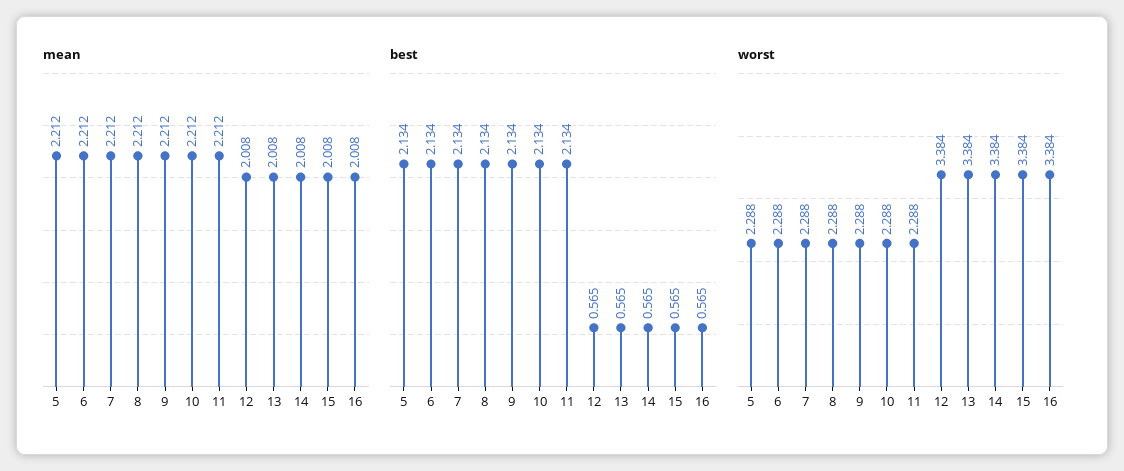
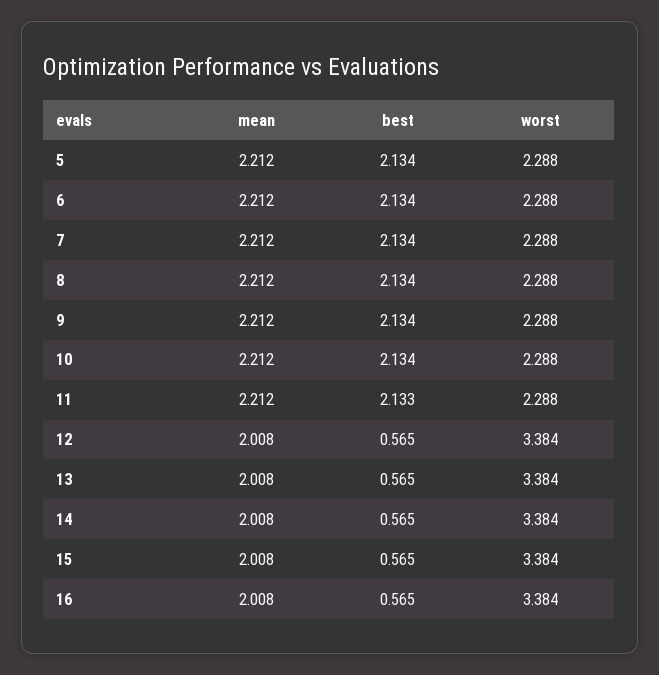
best, 11: 2.134 -> 2.133

